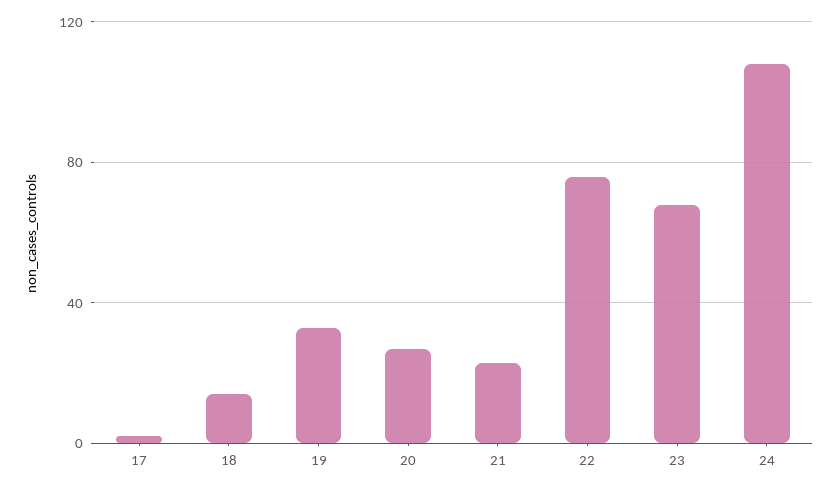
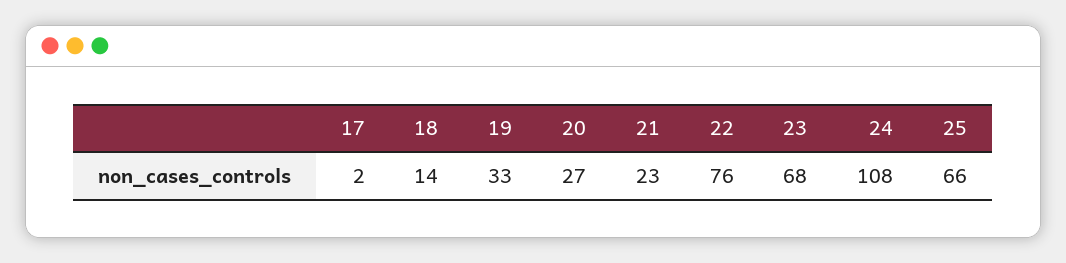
25: none -> 66

